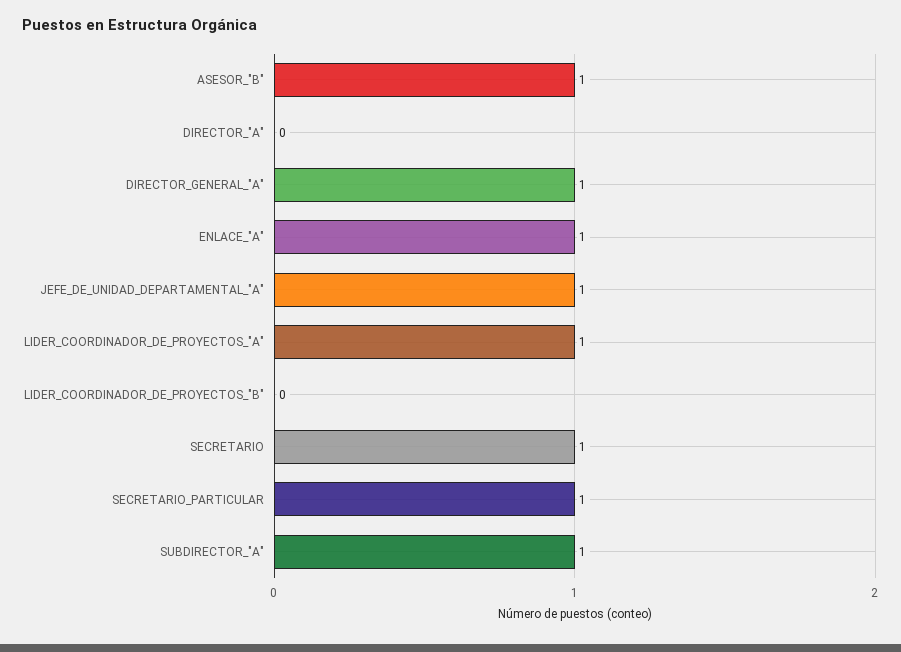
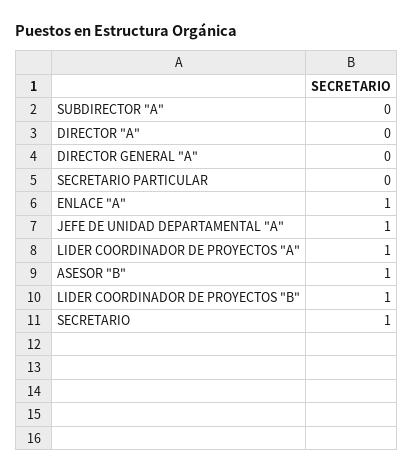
DIRECTOR_GENERAL_"A": 1 -> 0
LIDER_COORDINADOR_DE_PROYECTOS_"B": 0 -> 1
SECRETARIO_PARTICULAR: 1 -> 0
SUBDIRECTOR_"A": 1 -> 0

